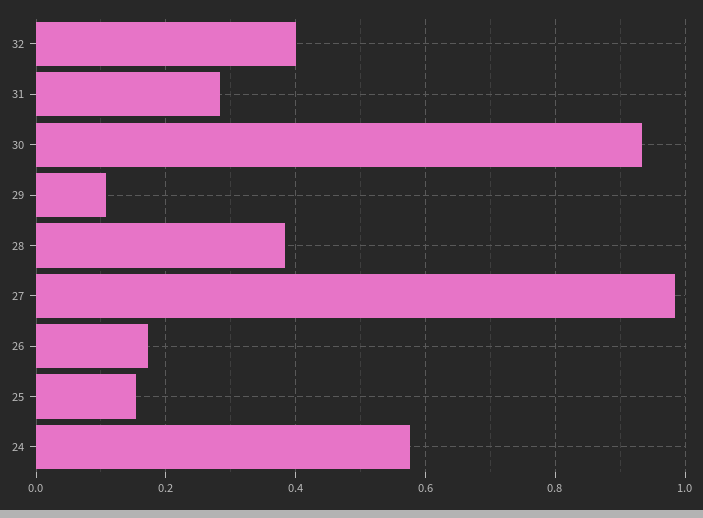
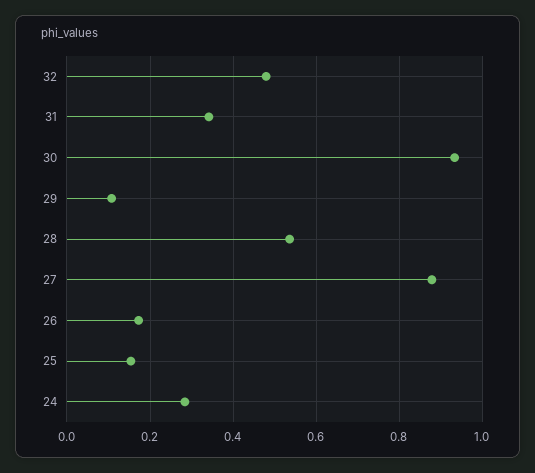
32: 0.4 -> 0.48
31: 0.28 -> 0.34
28: 0.38 -> 0.54
27: 0.98 -> 0.88
24: 0.58 -> 0.28

